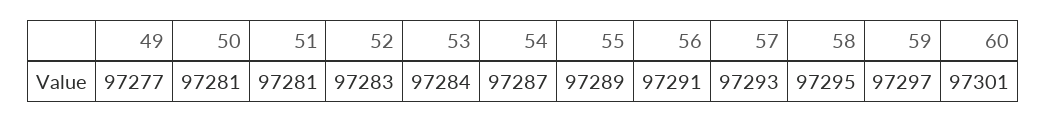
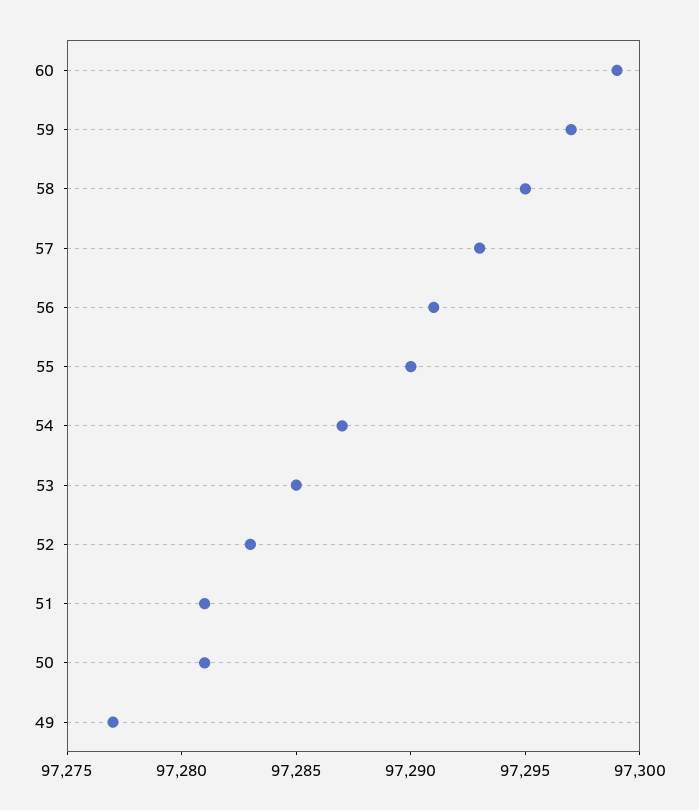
53: 97284 -> 97285
55: 97289 -> 97290
60: 97301 -> 97299

